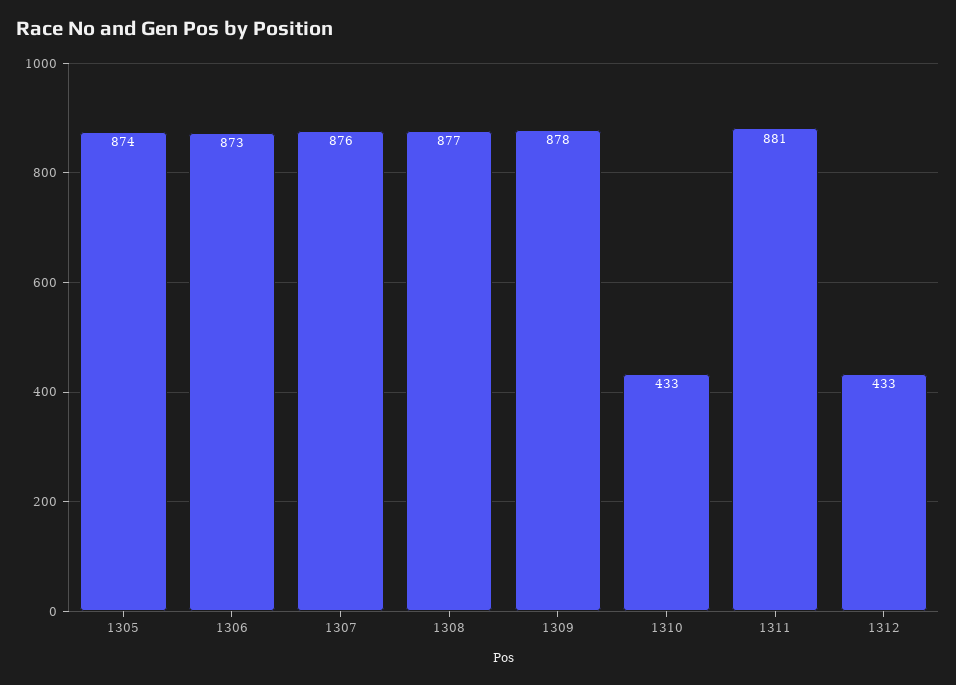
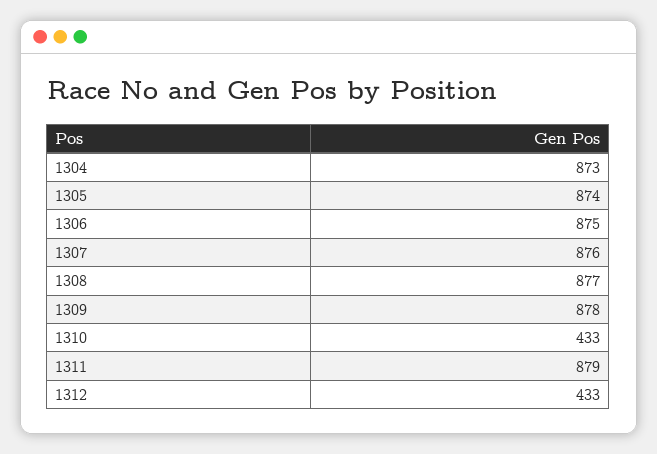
1306: 873 -> 875
1311: 881 -> 879
1304: none -> 873

